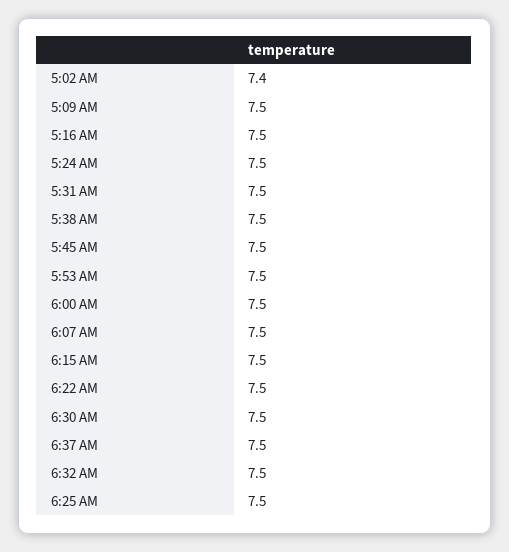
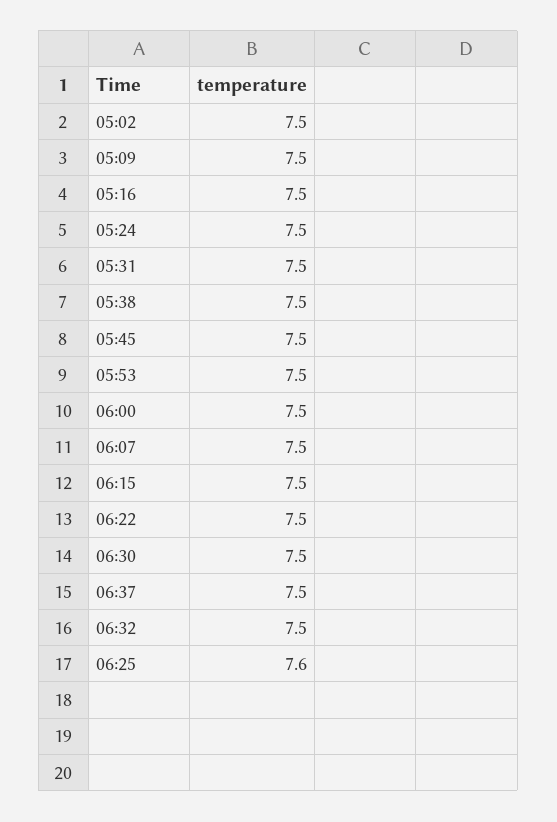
5:02 AM: 7.4 -> 7.5
6:25 AM: 7.5 -> 7.6

